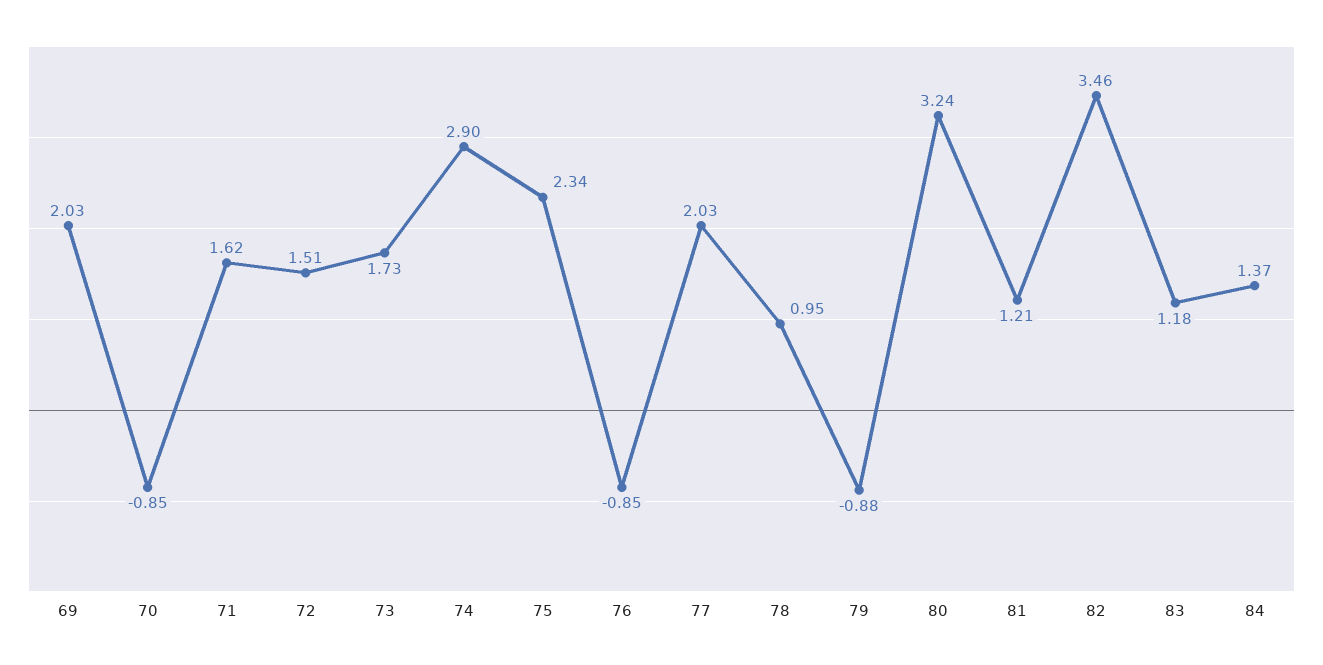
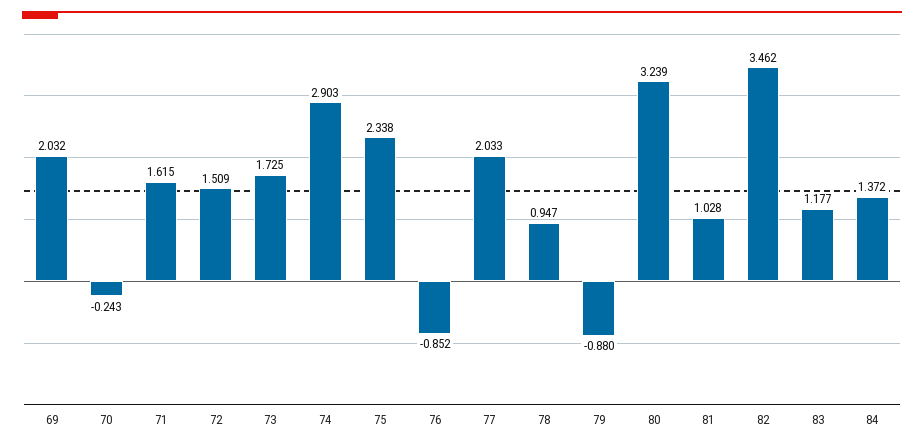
70: -0.85 -> -0.243
81: 1.21 -> 1.028

